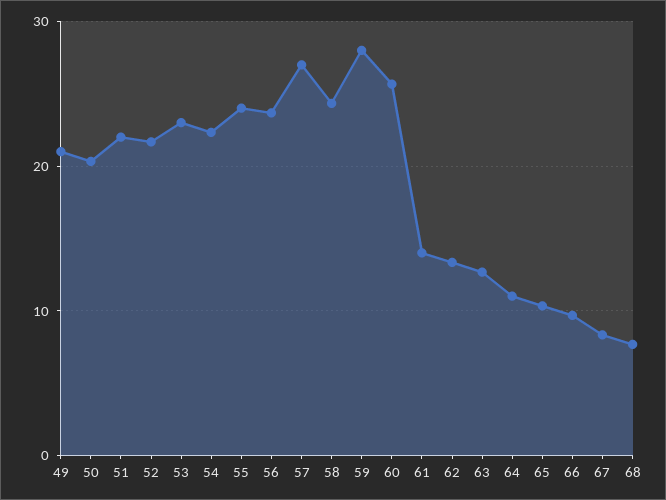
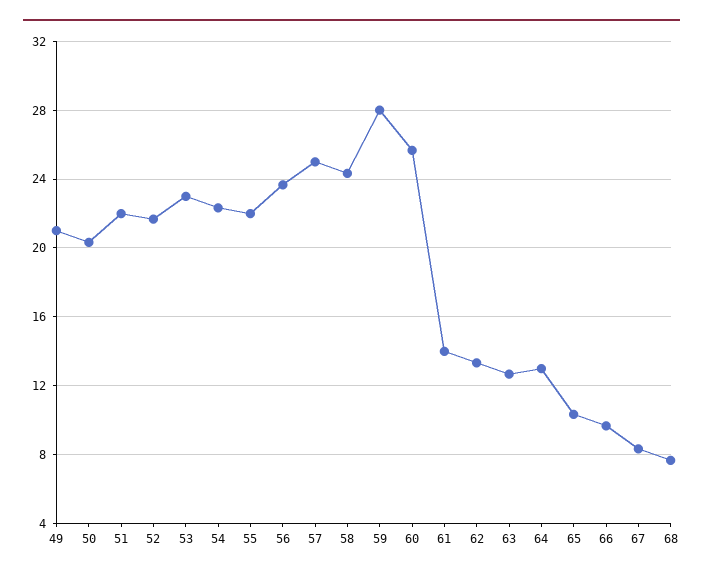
55: 24 -> 22
57: 27 -> 25
64: 11 -> 13

